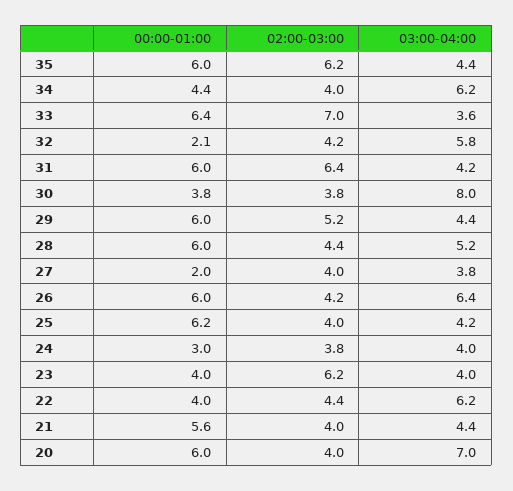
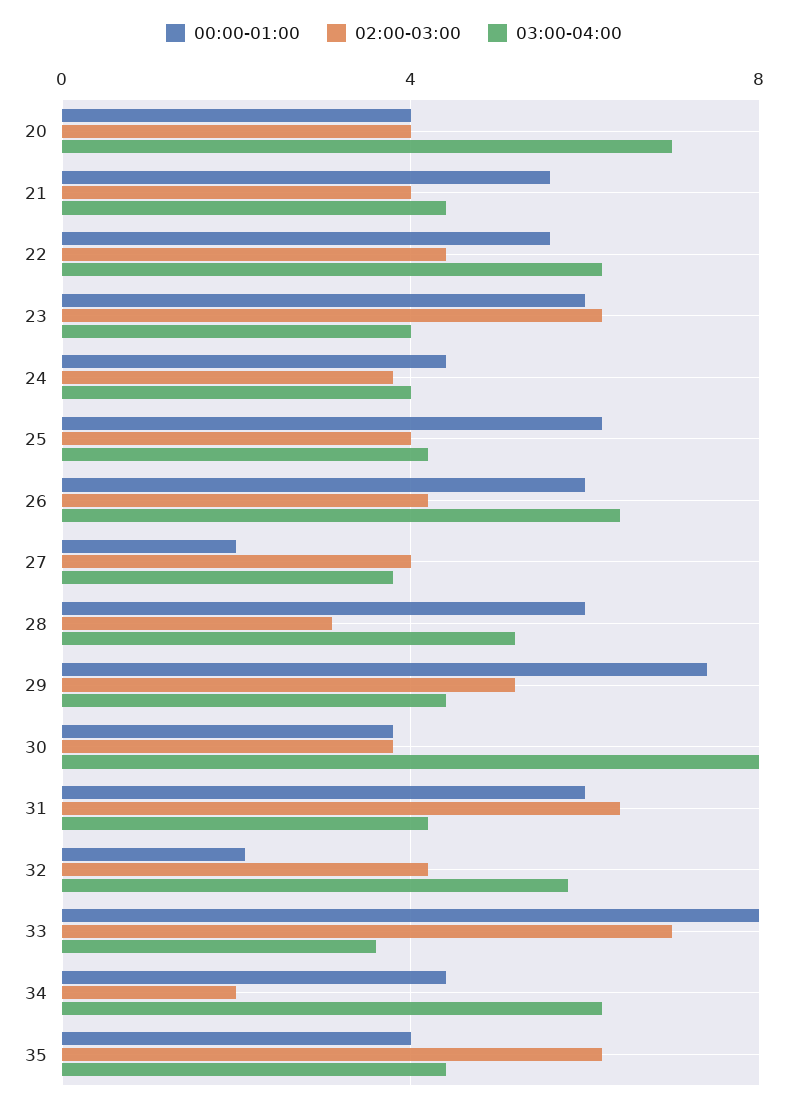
00:00-01:00, 35: 6 -> 4
02:00-03:00, 34: 4 -> 2
00:00-01:00, 33: 6.4 -> 8
00:00-01:00, 29: 6 -> 7.5
02:00-03:00, 28: 4.4 -> 3
00:00-01:00, 24: 3 -> 4.5
00:00-01:00, 23: 4 -> 6
00:00-01:00, 22: 4 -> 5.5
00:00-01:00, 20: 6 -> 4

